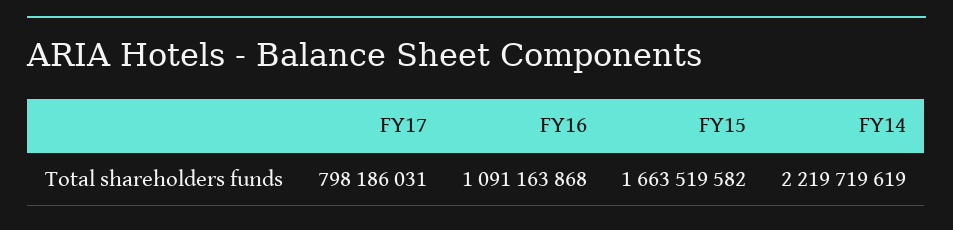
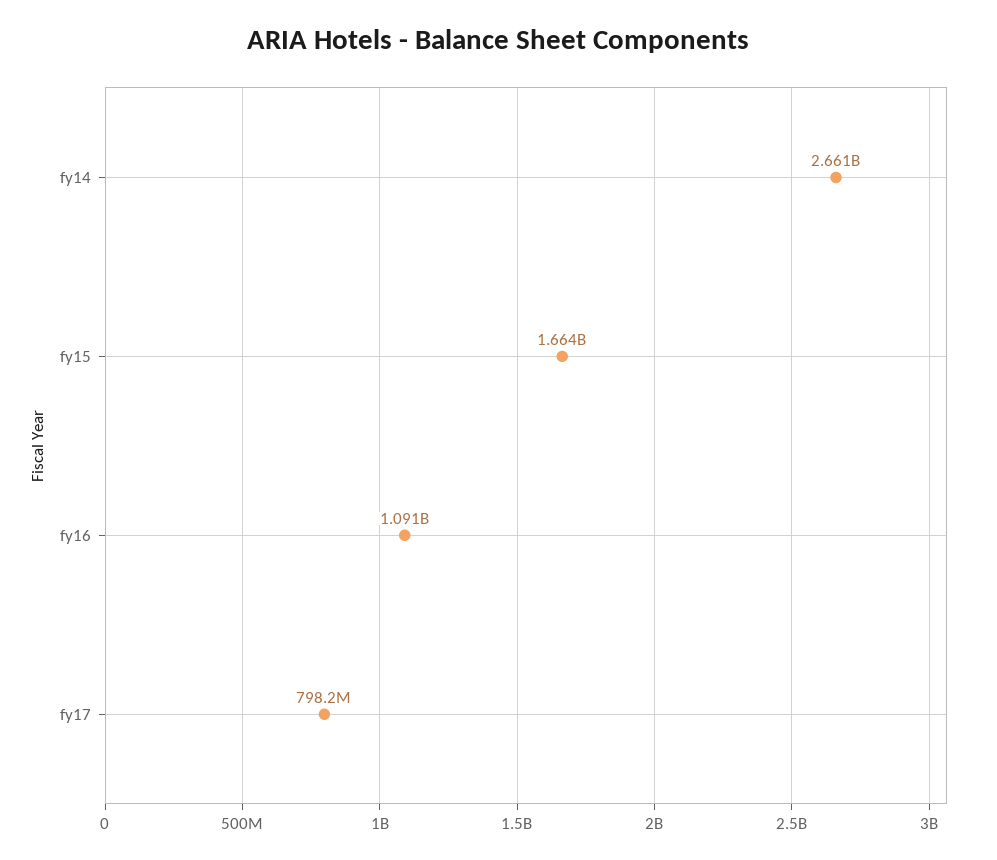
FY14: 2219719619 -> 2661000000

